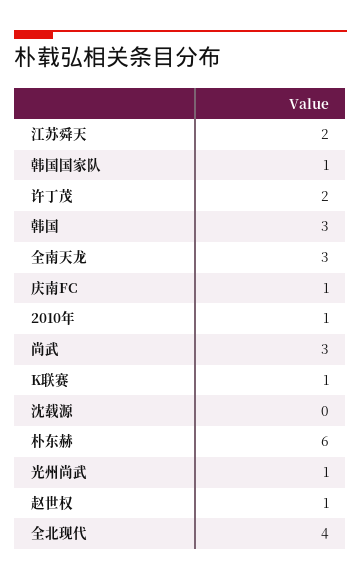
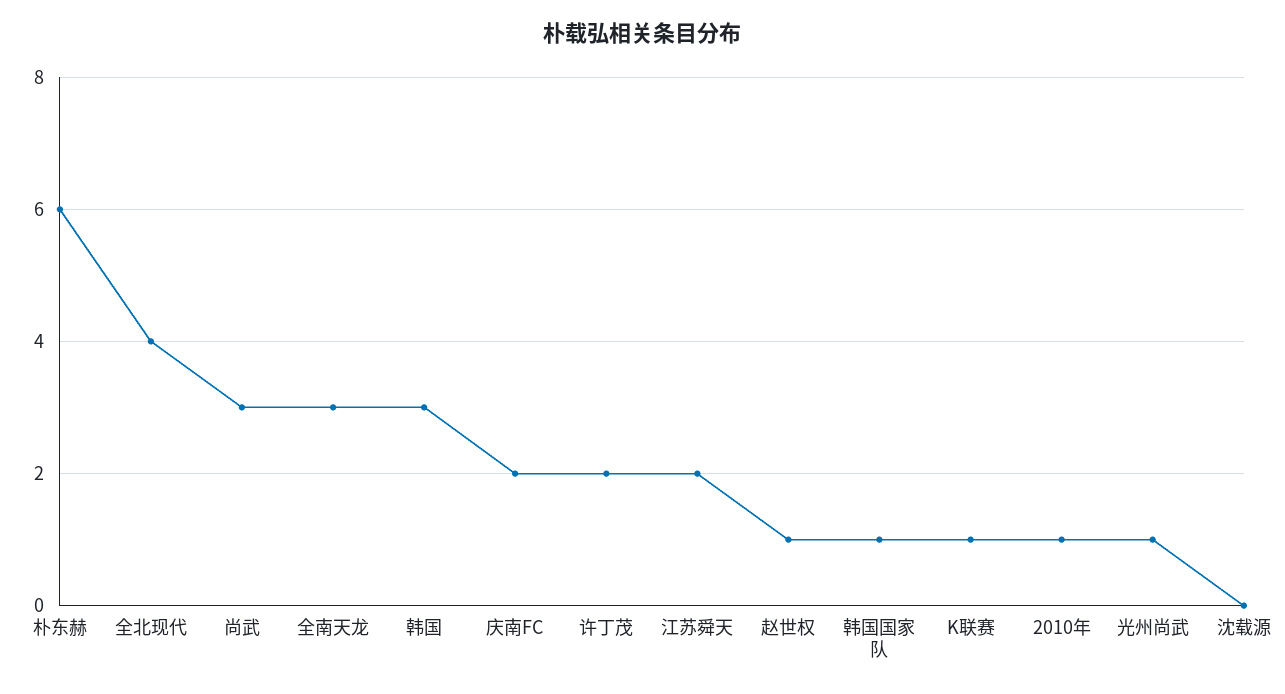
庆南FC: 1 -> 2

